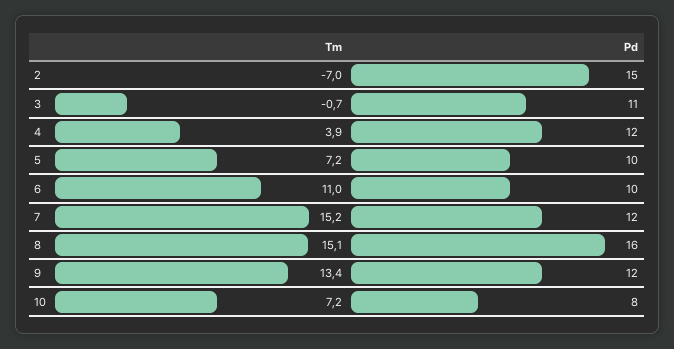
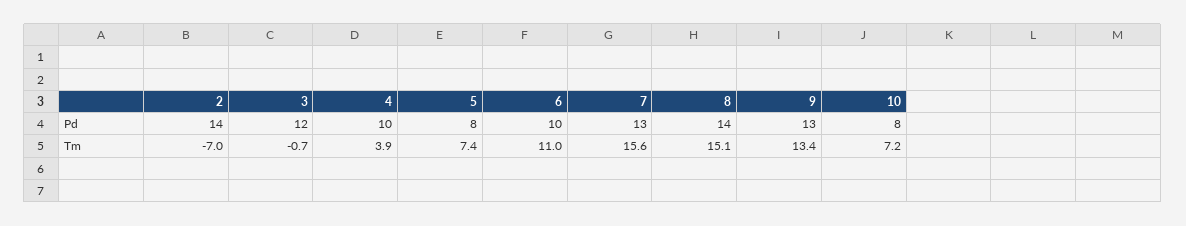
Pd, 2: 15 -> 14
Pd, 3: 11 -> 12
Pd, 4: 12 -> 10
Tm, 5: 7.2 -> 7.4
Pd, 5: 10 -> 8
Tm, 7: 15.2 -> 15.6
Pd, 7: 12 -> 13
Pd, 8: 16 -> 14
Pd, 9: 12 -> 13

